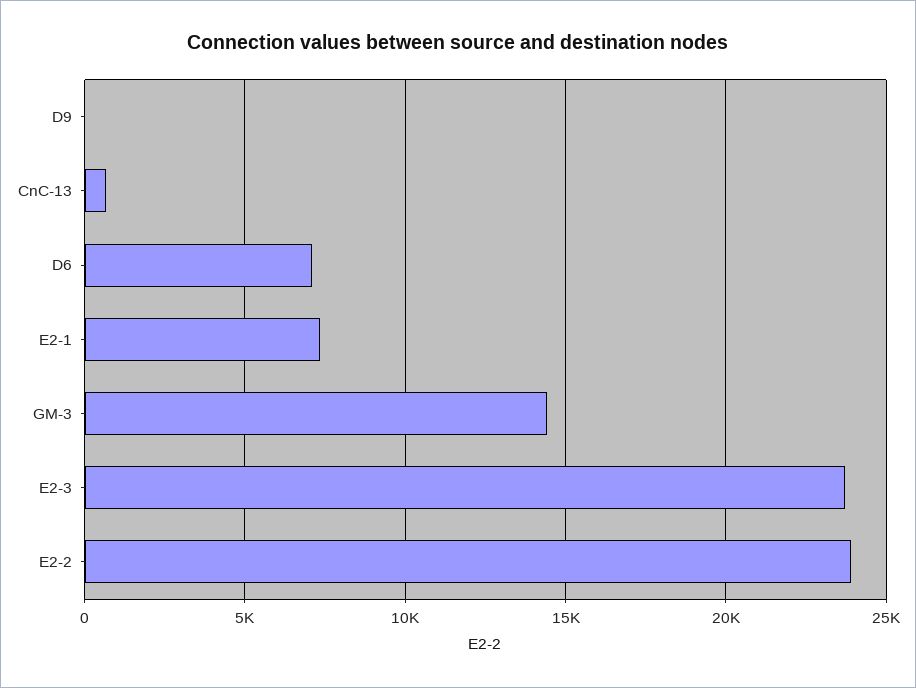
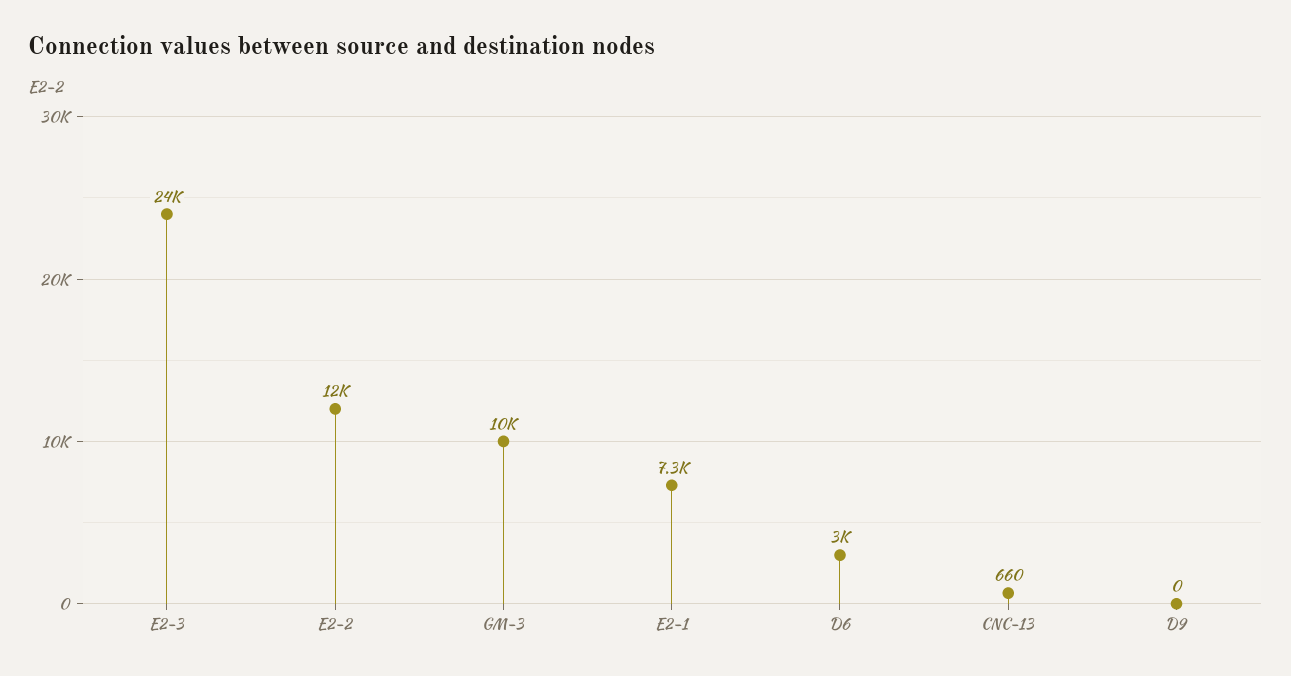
D6: 7000 -> 3000
GM-3: 14500 -> 10000
E2-2: 24000 -> 12000

